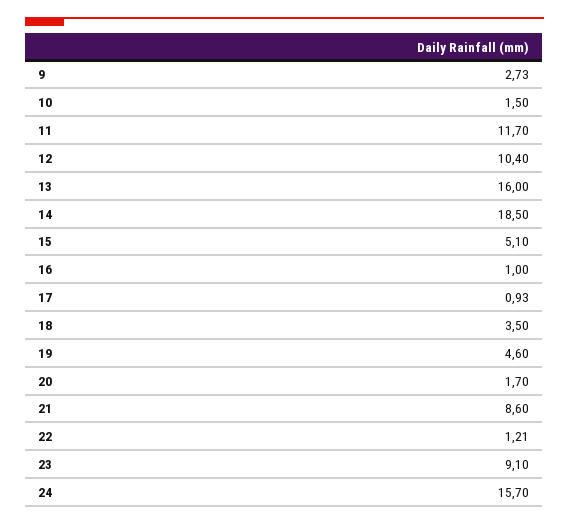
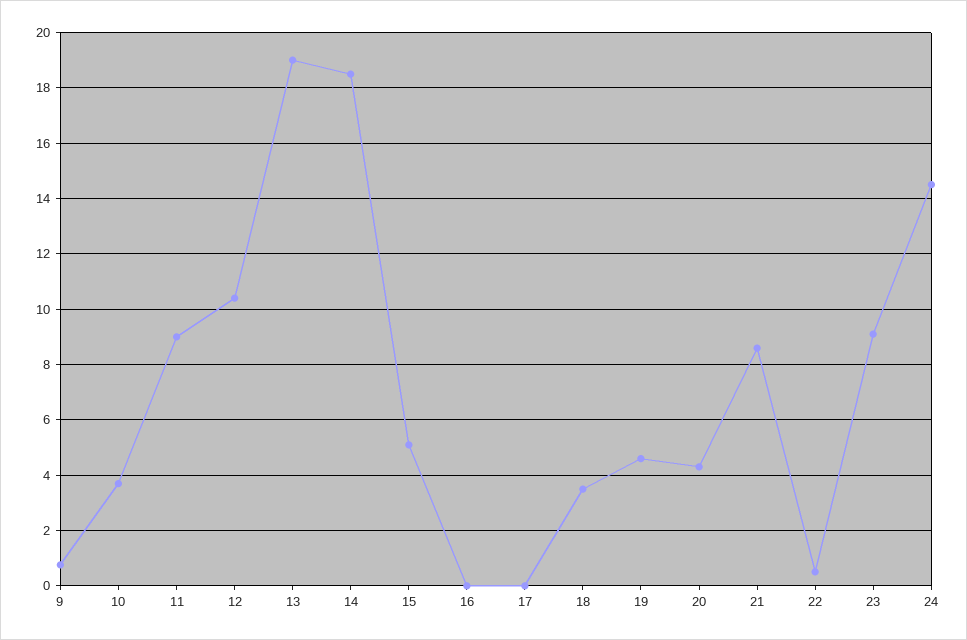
9: 2.73 -> 0.75
10: 1.5 -> 3.75
11: 11.7 -> 9
13: 16 -> 19
16: 1 -> 0
17: 0.93 -> 0
20: 1.7 -> 4.25
22: 1.21 -> 0.5
24: 15.7 -> 14.5

